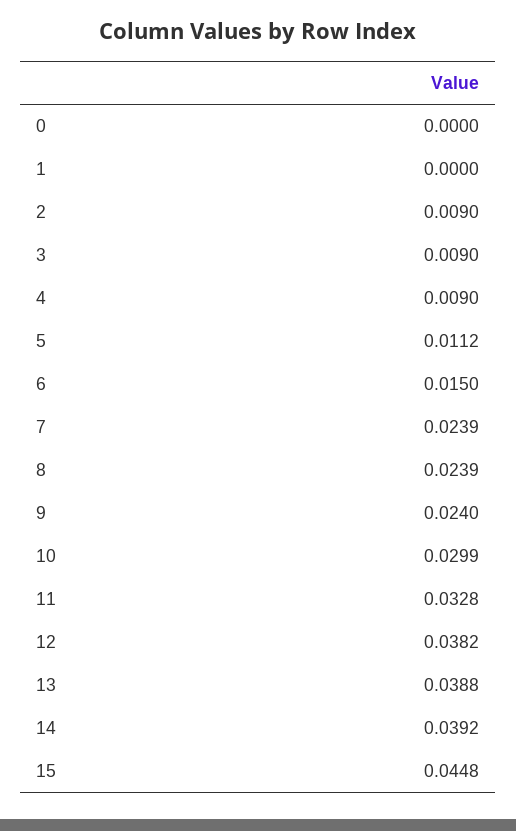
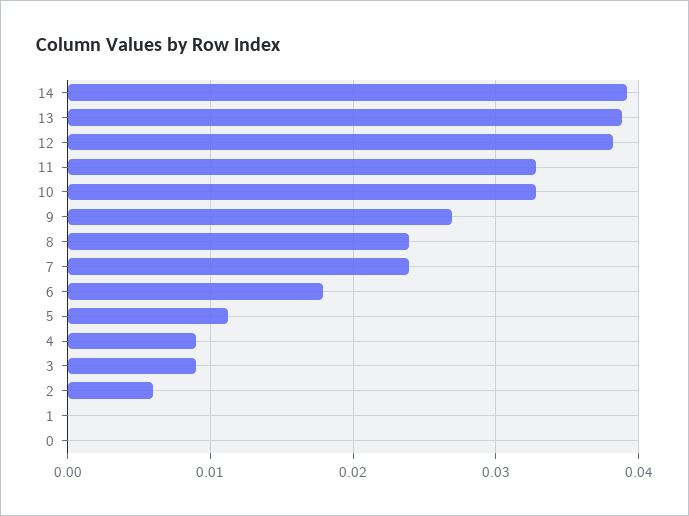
2: 0.009 -> 0.006
6: 0.015 -> 0.018
9: 0.024 -> 0.027
10: 0.0299 -> 0.033
15: 0.0448 -> none

